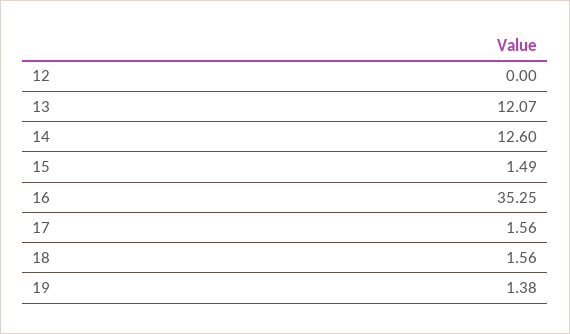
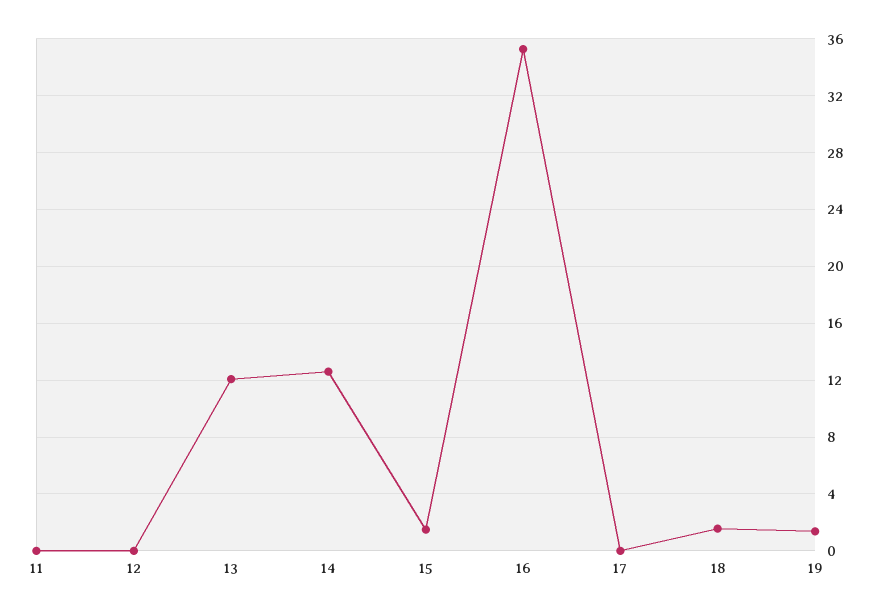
17: 1.56 -> 0
11: none -> 0

